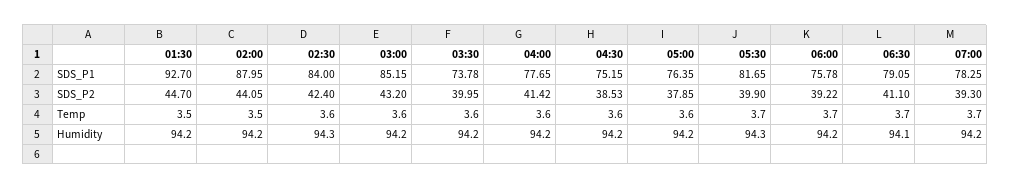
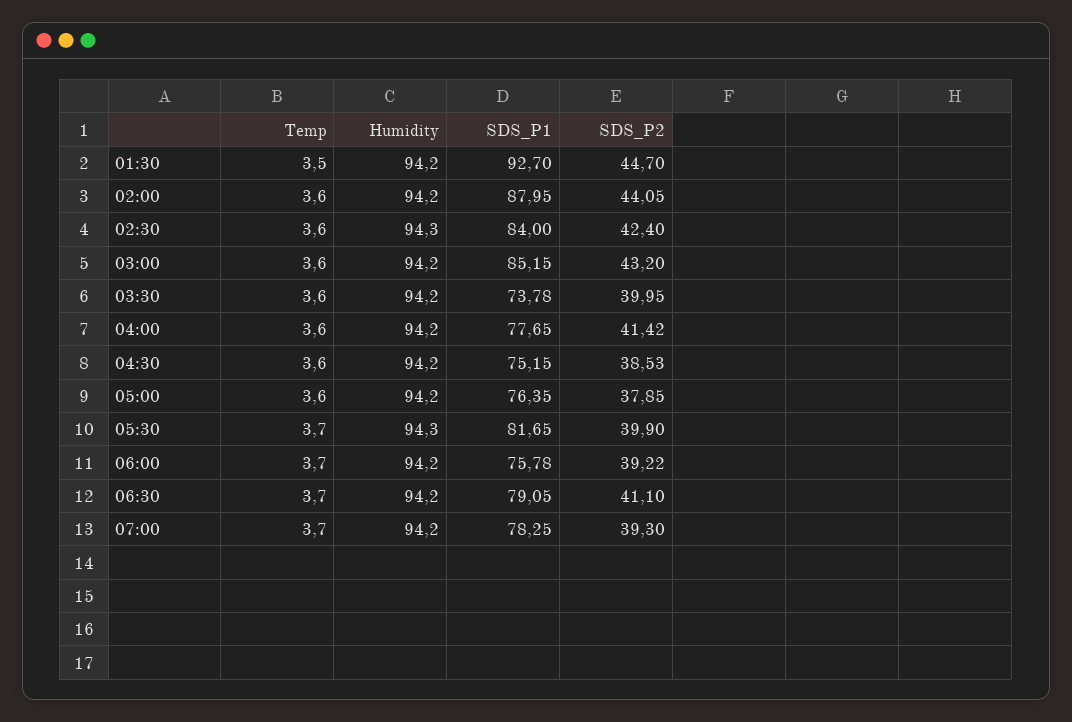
02:00, Temp: 3.5 -> 3.6
06:30, Humidity: 94.1 -> 94.2

